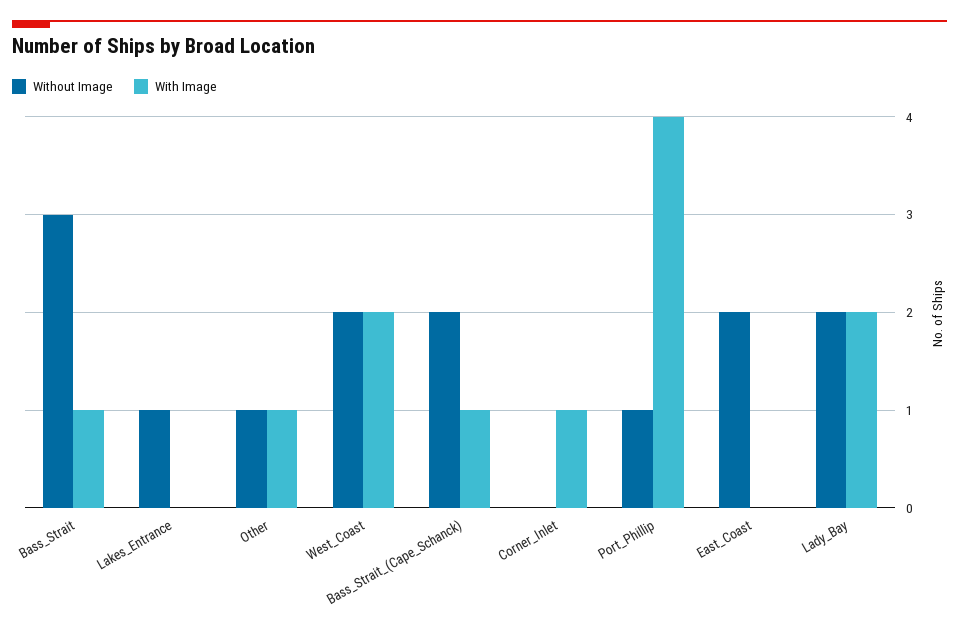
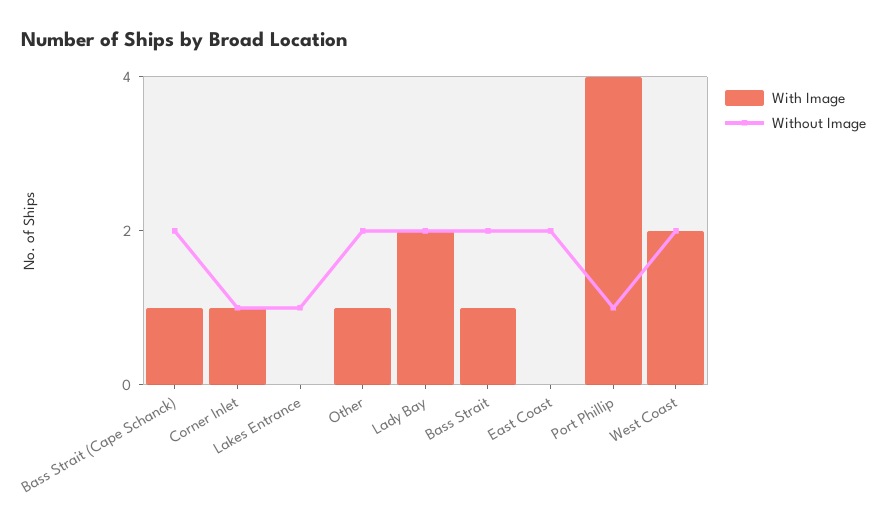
Without Image, Bass_Strait: 3 -> 2
Without Image, Other: 1 -> 2
Without Image, Corner_Inlet: 0 -> 1

